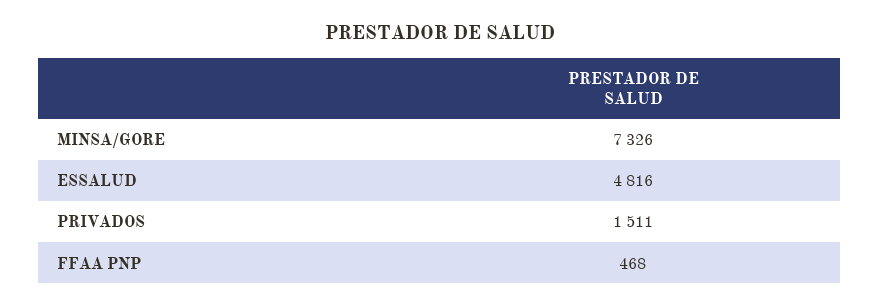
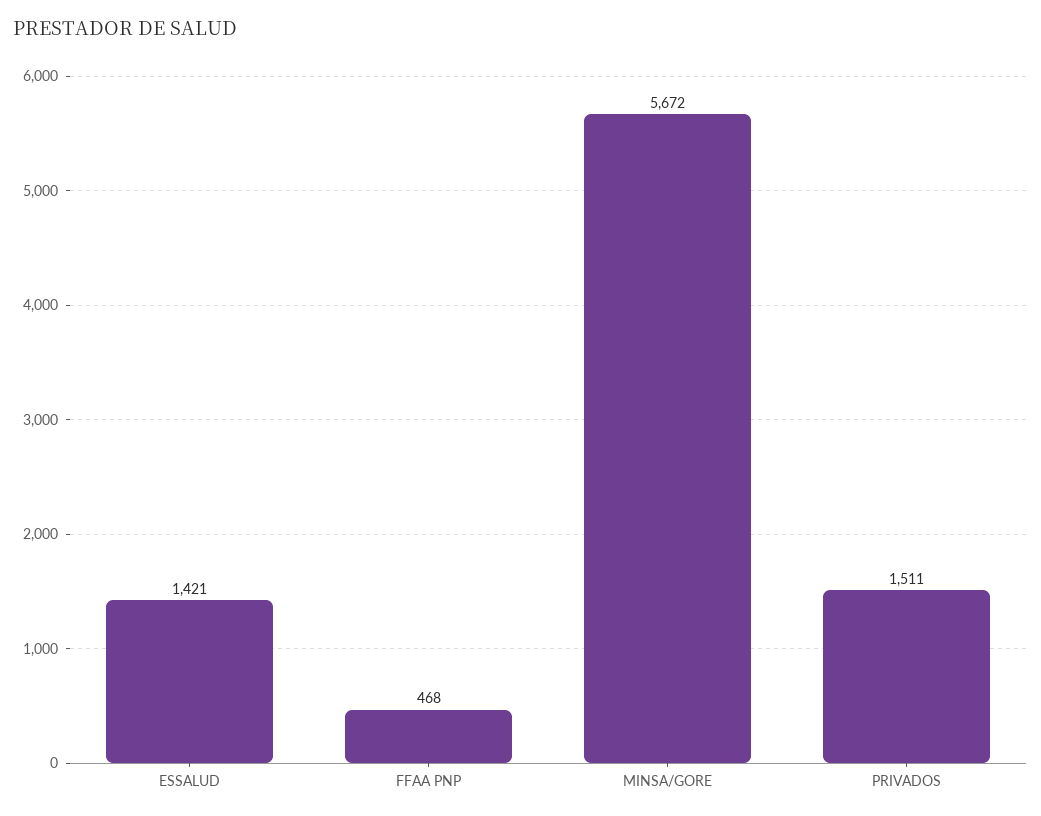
MINSA/GORE: 7326 -> 5672
ESSALUD: 4816 -> 1421

